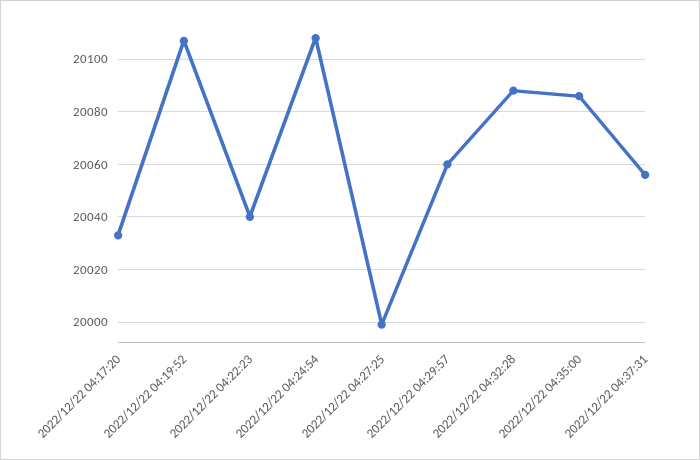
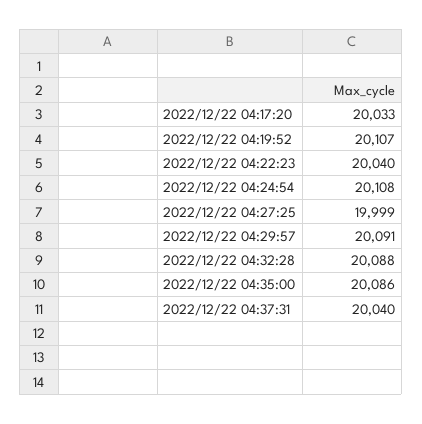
2022/12/22 04:29:57: 20060 -> 20091
2022/12/22 04:37:31: 20055 -> 20040

